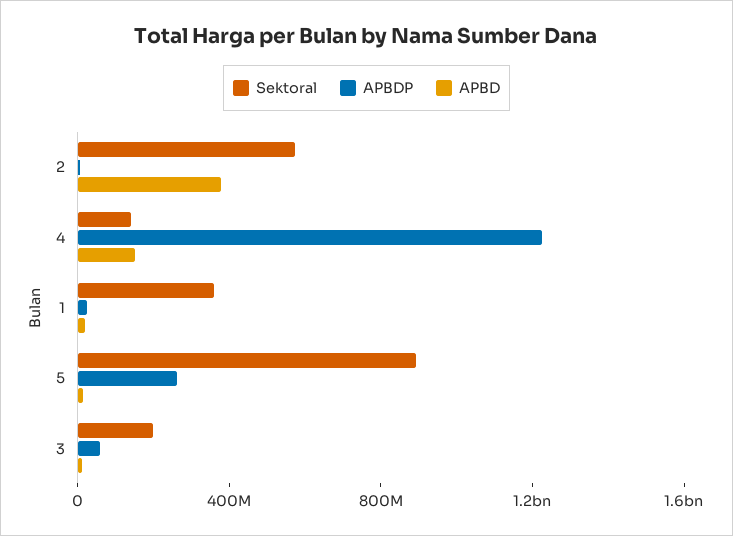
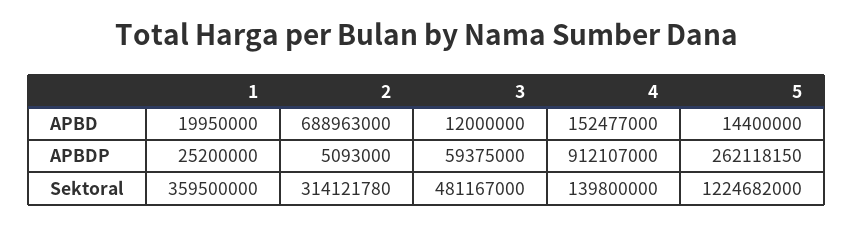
Sektoral, 2: 600000000 -> 314121780
APBD, 2: 400000000 -> 688963000
APBDP, 4: 1200000000 -> 912107000
Sektoral, 5: 900000000 -> 1224682000
Sektoral, 3: 200000000 -> 481167000

